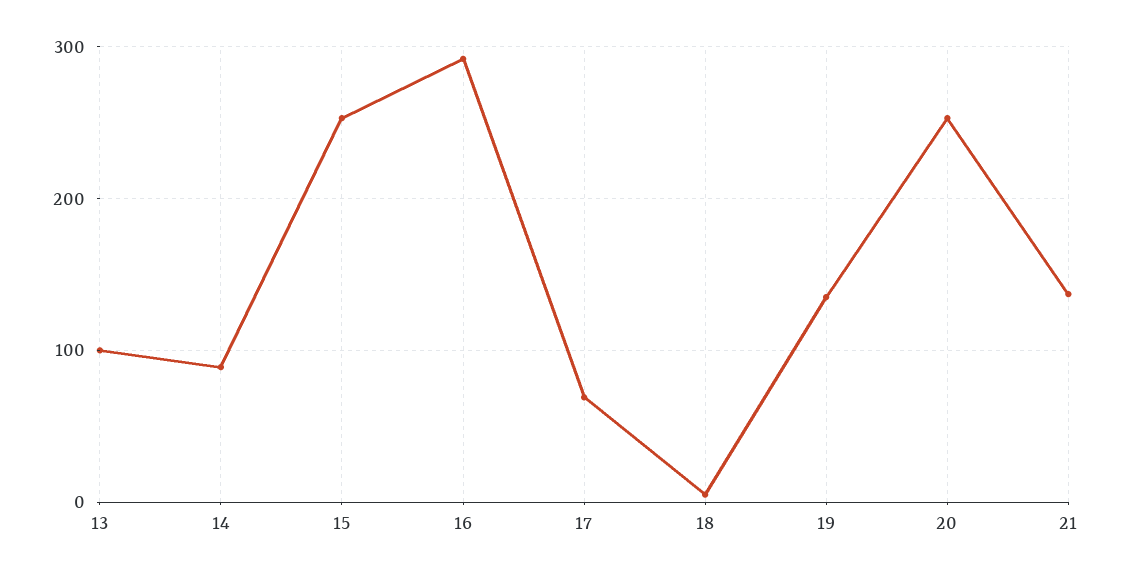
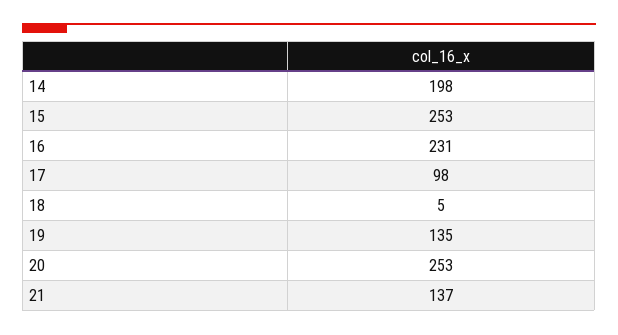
13: 100 -> none
14: 90 -> 198
16: 290 -> 231
17: 70 -> 98

